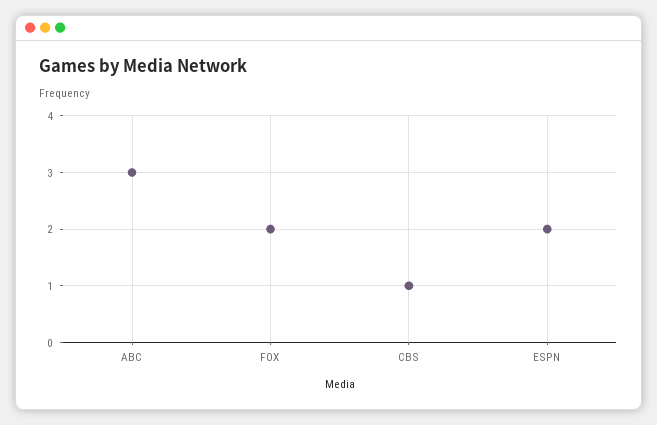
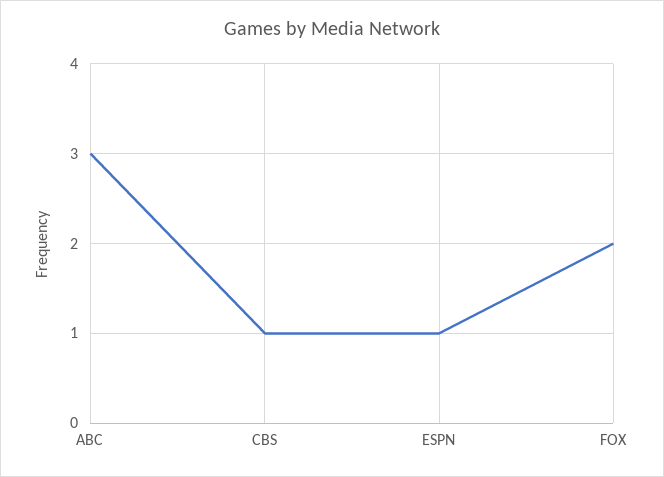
ESPN: 2 -> 1

